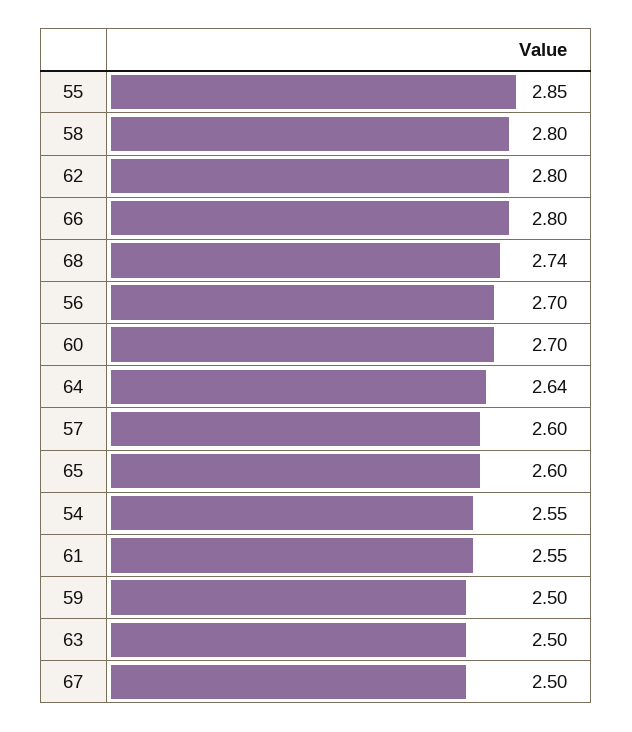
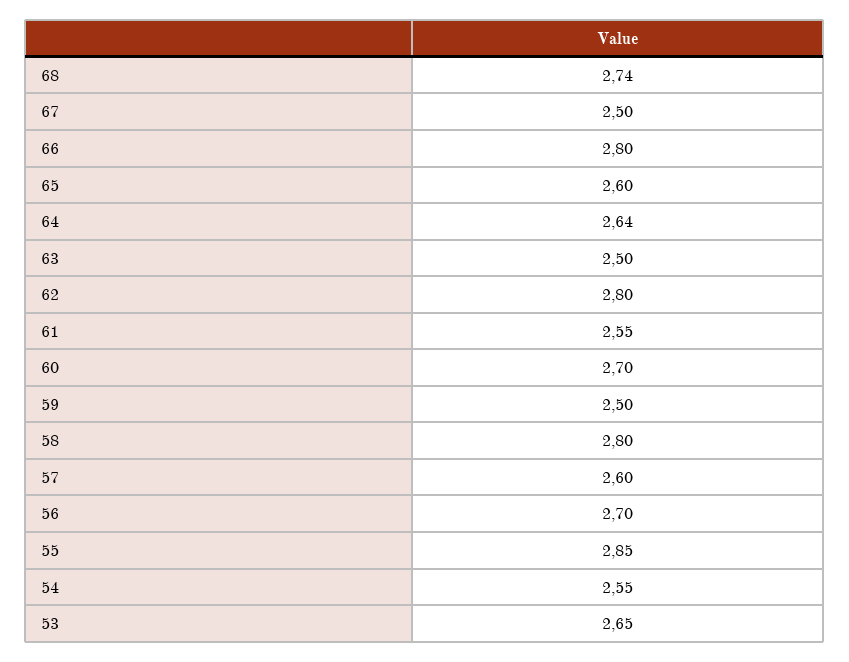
53: none -> 2.65

